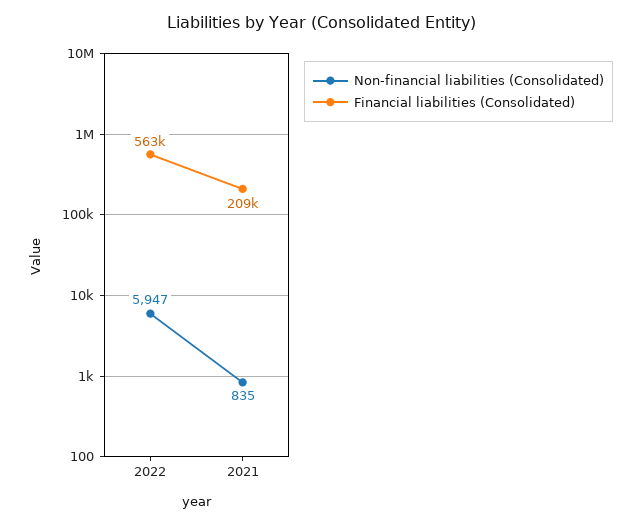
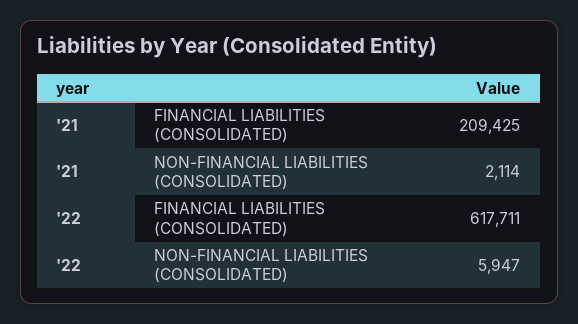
Financial liabilities (Consolidated), 2022: 563000 -> 617711
Non-financial liabilities (Consolidated), 2021: 835 -> 2114

